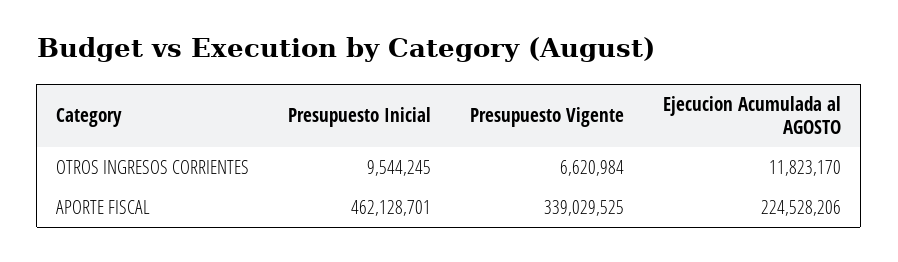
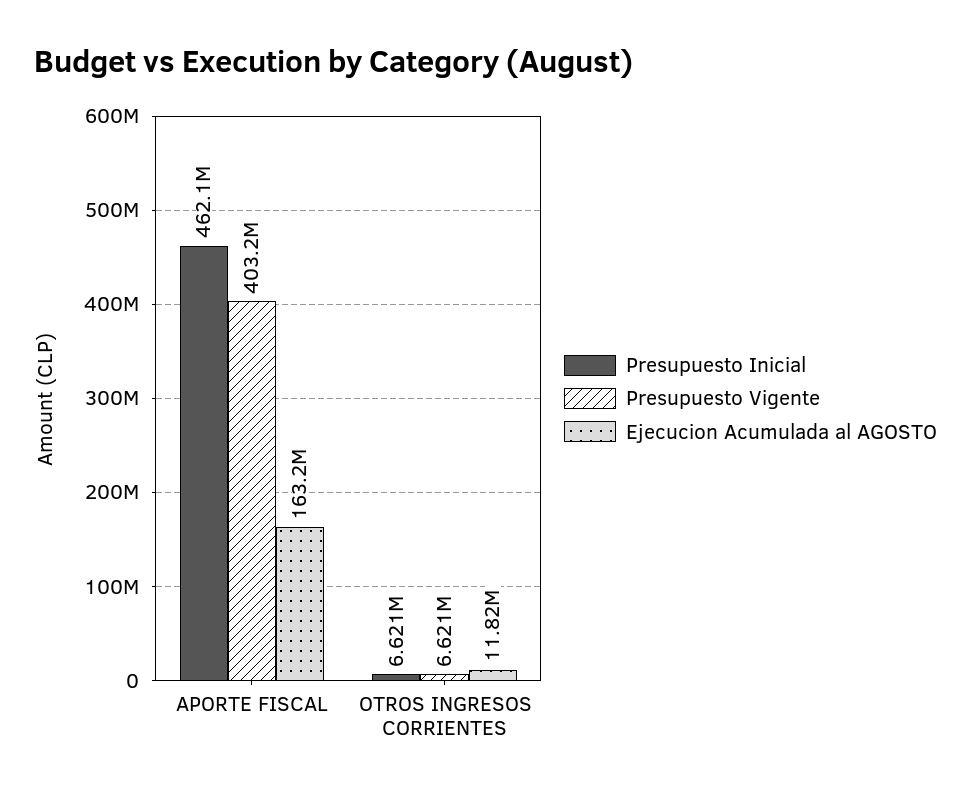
Presupuesto Inicial, OTROS INGRESOS CORRIENTES: 9544245 -> 6621000
Presupuesto Vigente, APORTE FISCAL: 339029525 -> 403200000
Ejecucion Acumulada al AGOSTO, APORTE FISCAL: 224528206 -> 163200000

